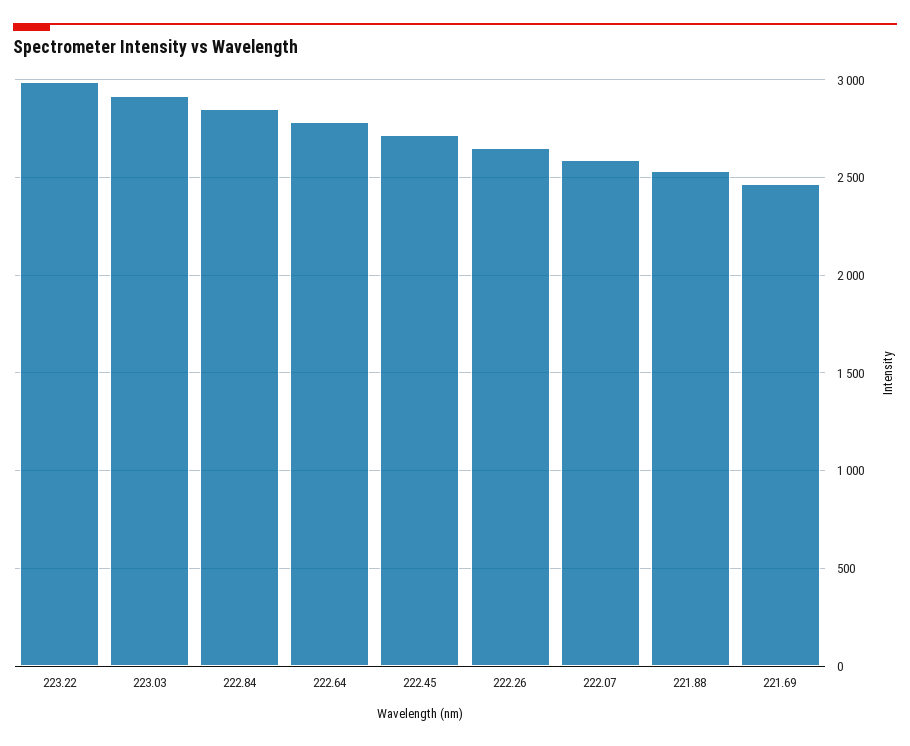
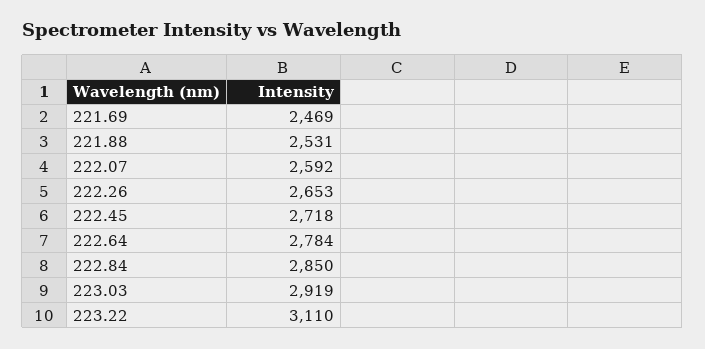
223.22: 3000 -> 3110

